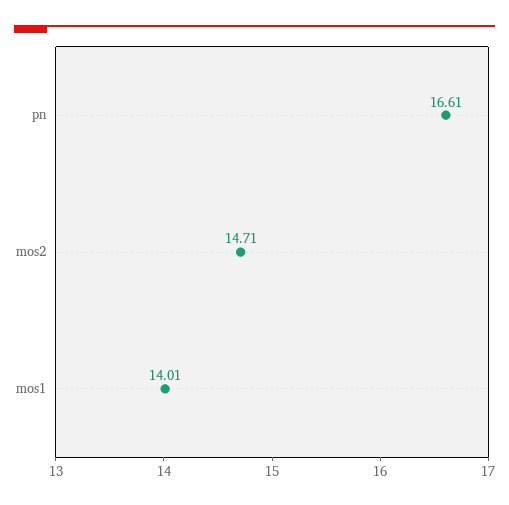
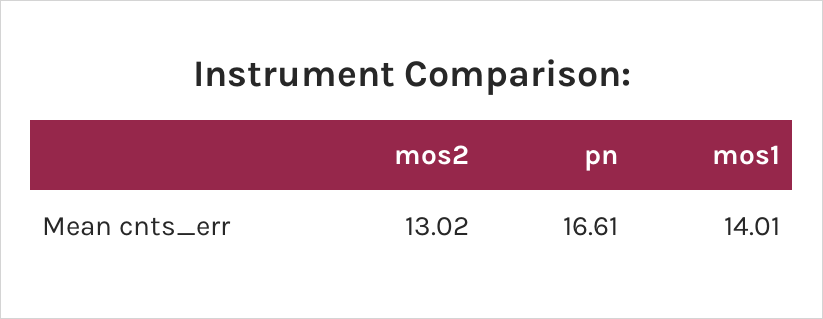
mos2: 14.71 -> 13.02

